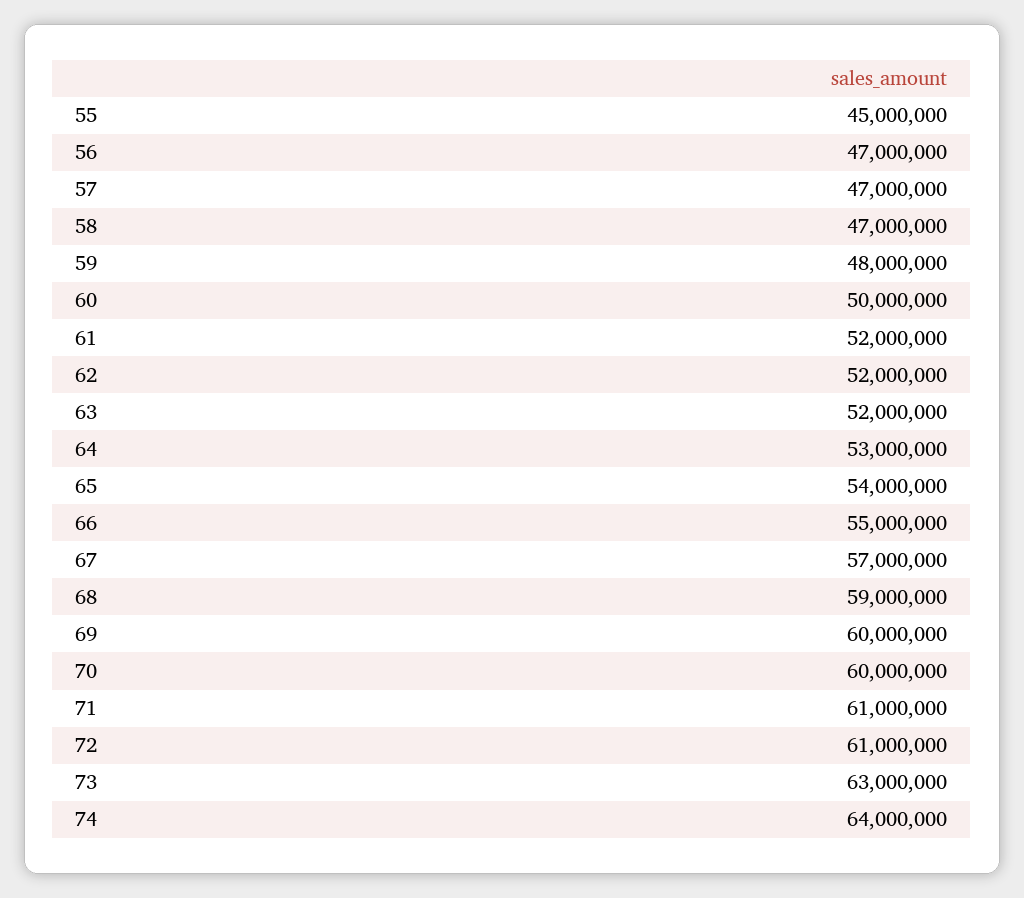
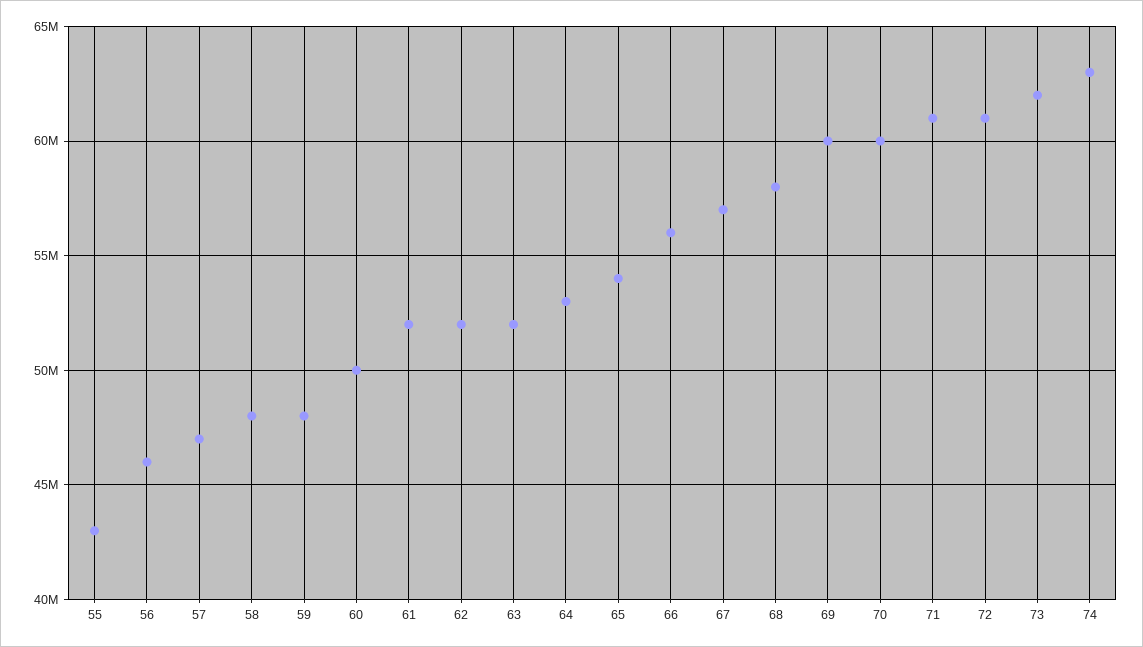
55: 45000000 -> 43000000
56: 47000000 -> 46000000
58: 47000000 -> 48000000
66: 55000000 -> 56000000
68: 59000000 -> 58000000
73: 63000000 -> 62000000
74: 64000000 -> 63000000

